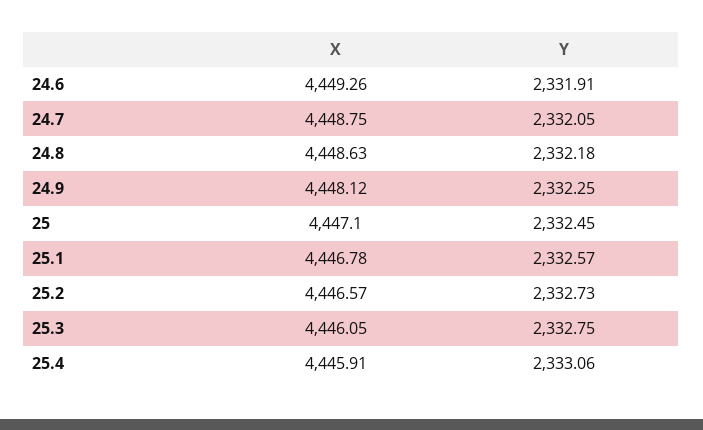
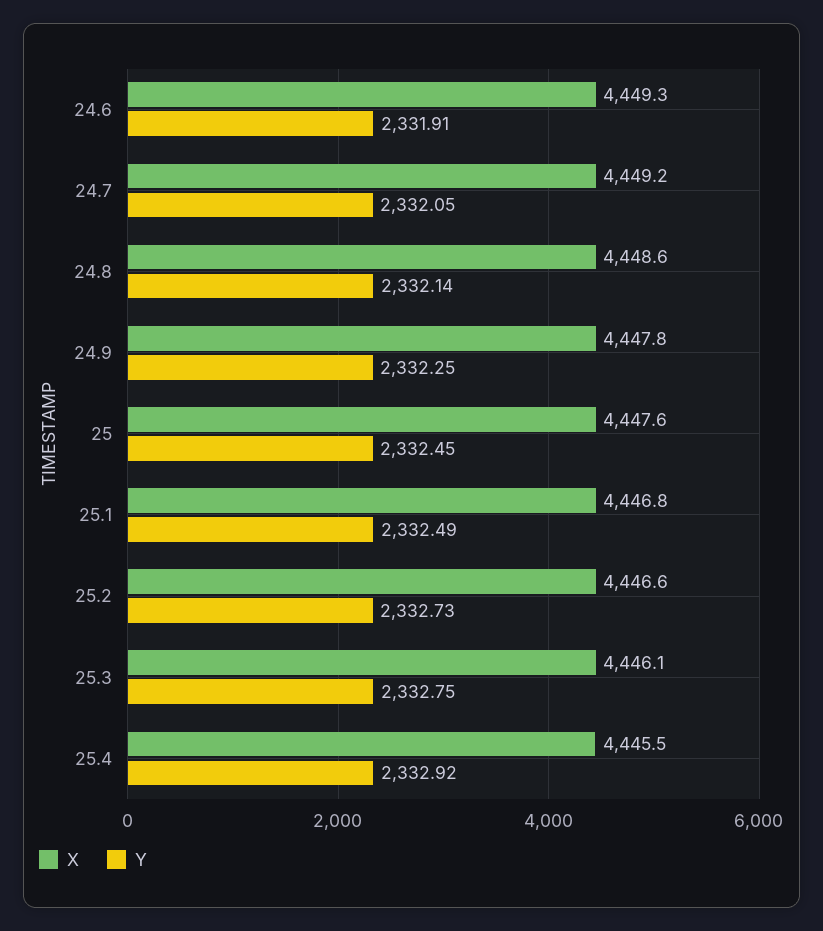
X, 24.7: 4448.75 -> 4449.2
Y, 24.8: 2332.18 -> 2332.14
X, 24.9: 4448.12 -> 4447.8
X, 25: 4447.1 -> 4447.6
Y, 25.1: 2332.57 -> 2332.49
X, 25.4: 4445.91 -> 4445.5
Y, 25.4: 2333.06 -> 2332.92

